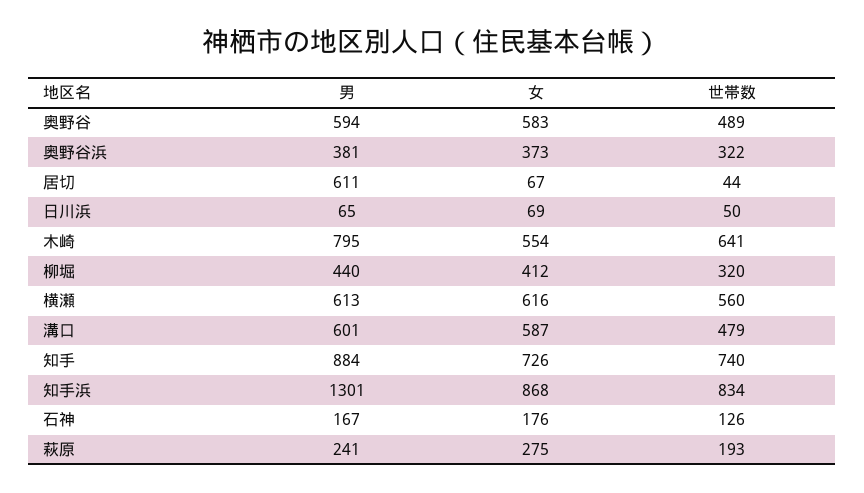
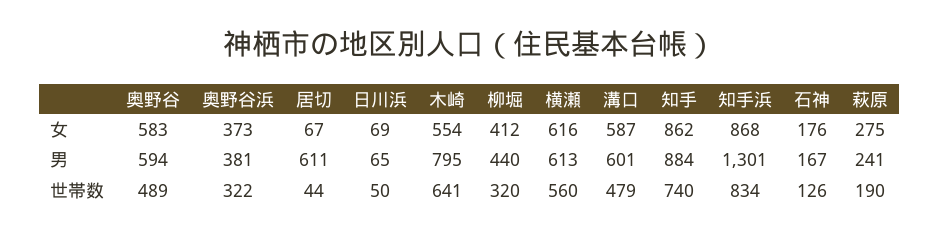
女, 知手: 726 -> 862
世帯数, 萩原: 193 -> 190

